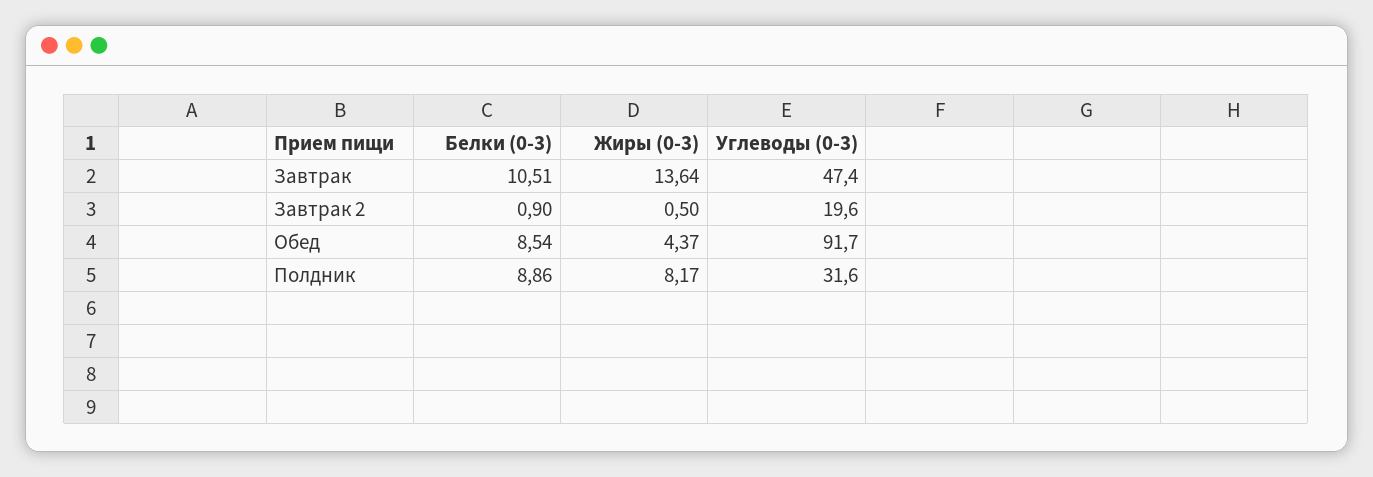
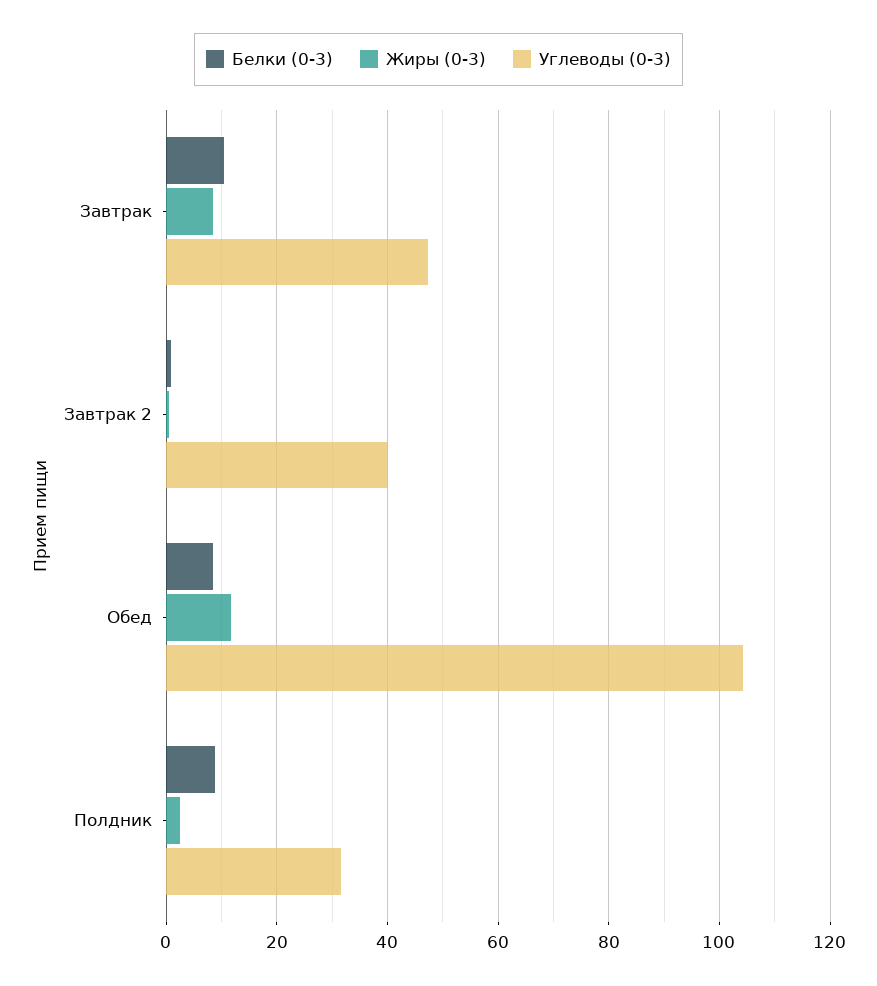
Жиры (0-3), Завтрак: 13.64 -> 8
Углеводы (0-3), Завтрак 2: 19.6 -> 40
Жиры (0-3), Обед: 4.37 -> 12
Углеводы (0-3), Обед: 91.7 -> 104
Жиры (0-3), Полдник: 8.17 -> 2

